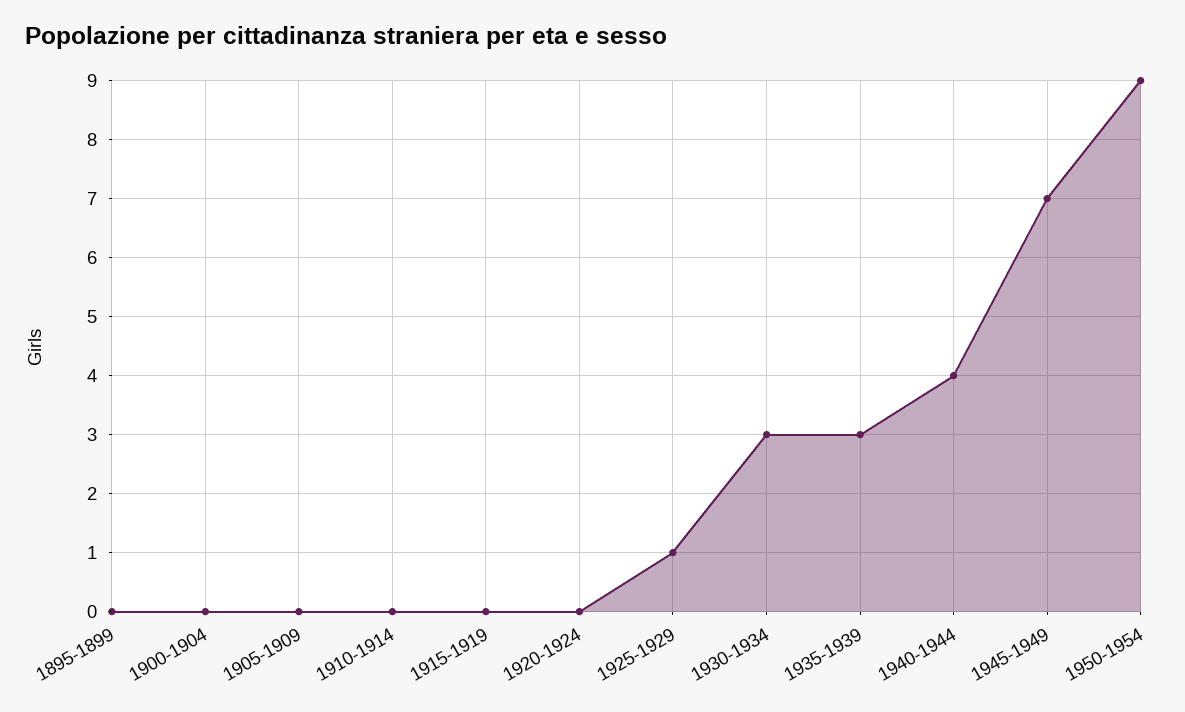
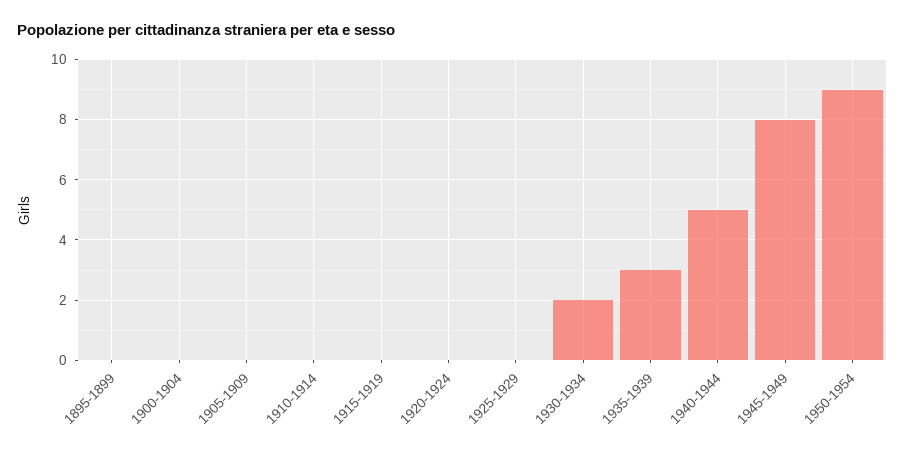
1925-1929: 1 -> 0
1930-1934: 3 -> 2
1940-1944: 4 -> 5
1945-1949: 7 -> 8

